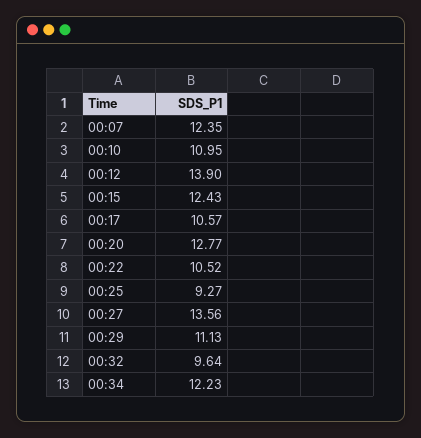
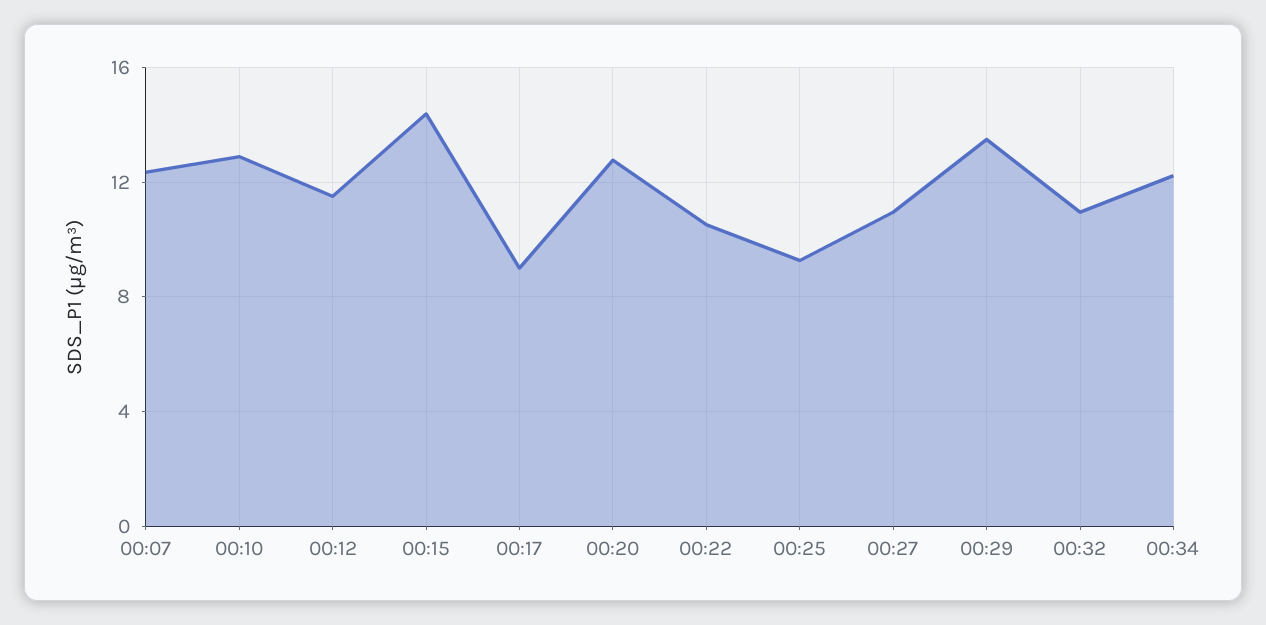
00:10: 10.95 -> 13
00:12: 13.9 -> 11.5
00:15: 12.43 -> 14.5
00:17: 10.57 -> 9
00:27: 13.56 -> 11
00:29: 11.13 -> 13.5
00:32: 9.64 -> 11

